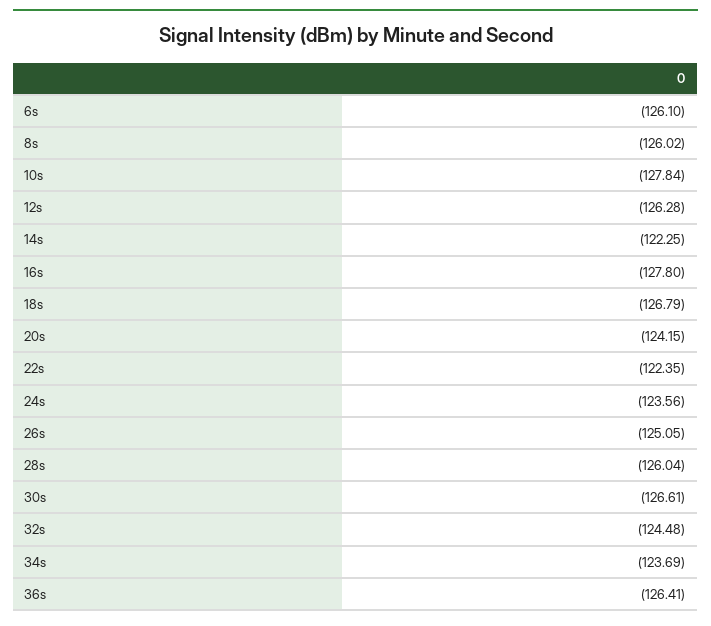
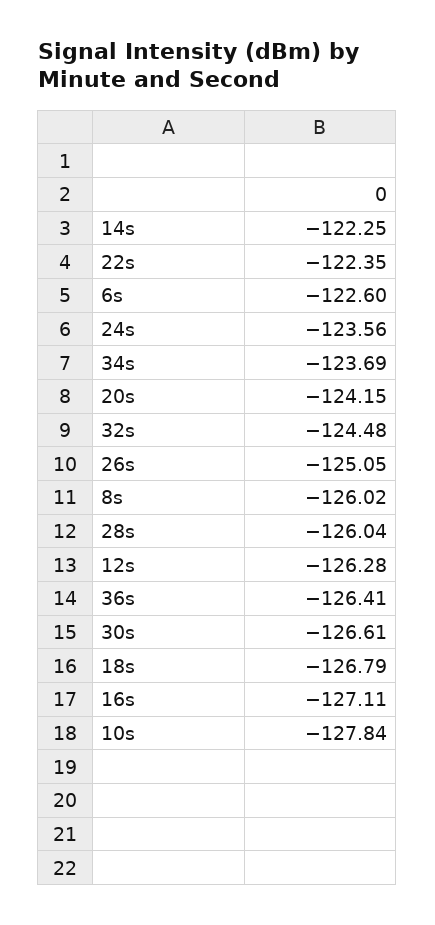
6s: -126.1 -> -122.6
16s: -127.8 -> -127.11

